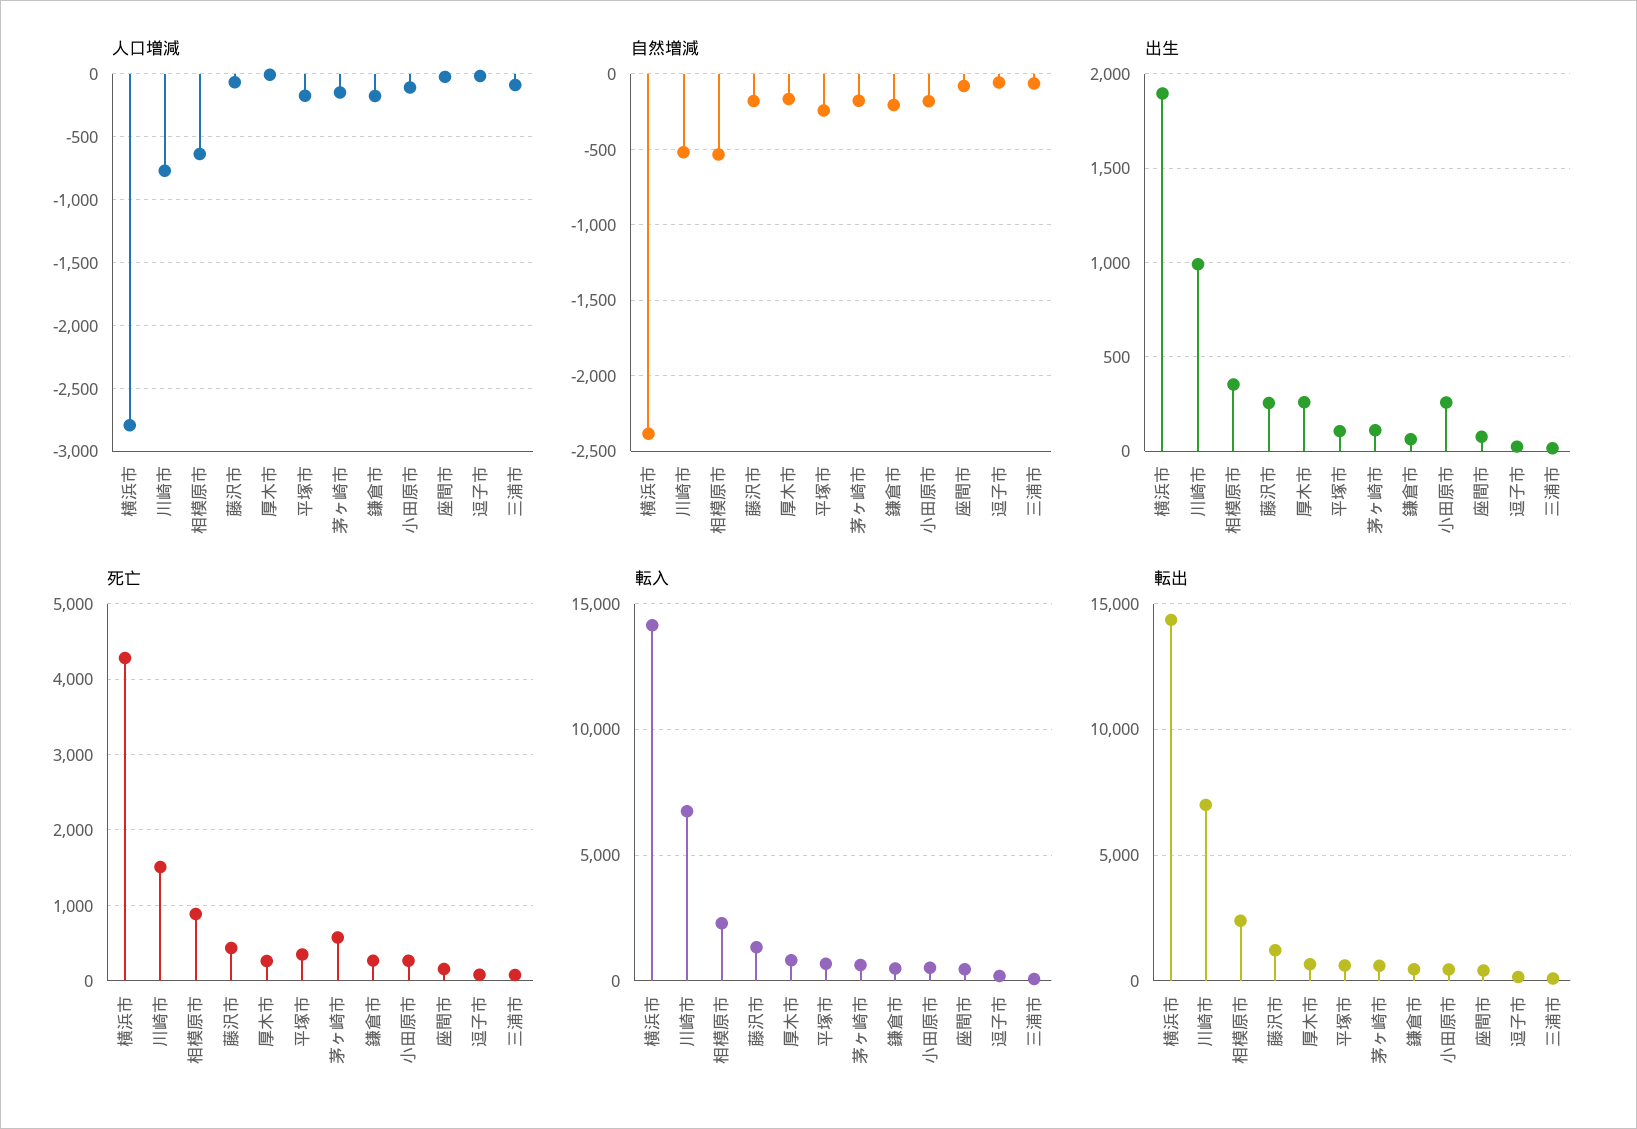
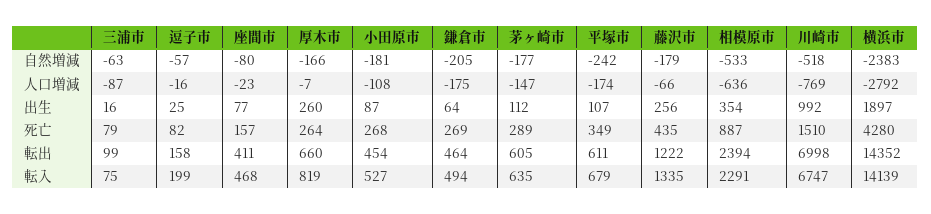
出生, 小田原市: 250 -> 87
死亡, 茅ヶ崎市: 600 -> 289

